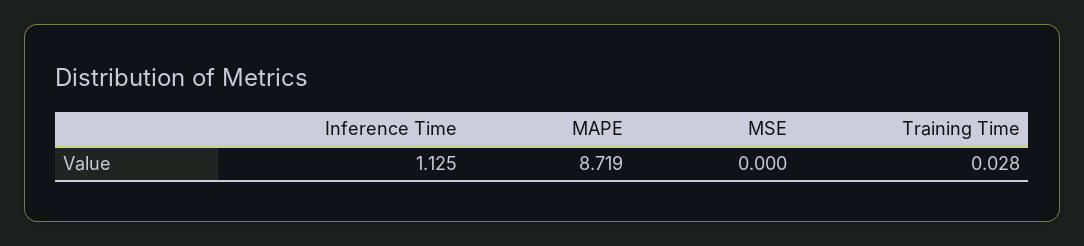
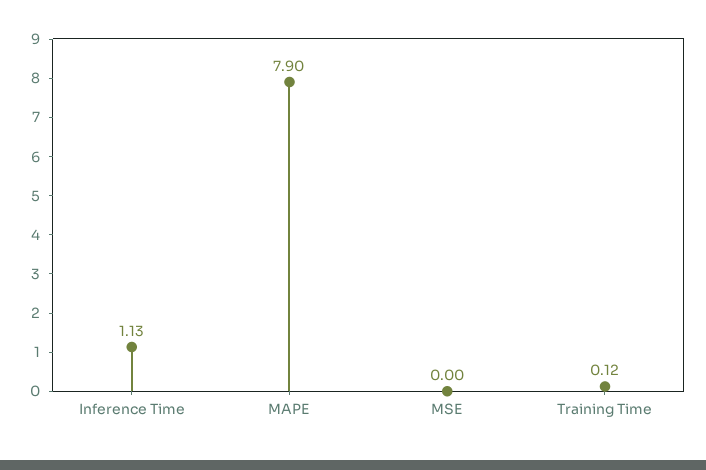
MAPE: 8.719 -> 7.9
Training Time: 0.028 -> 0.12

